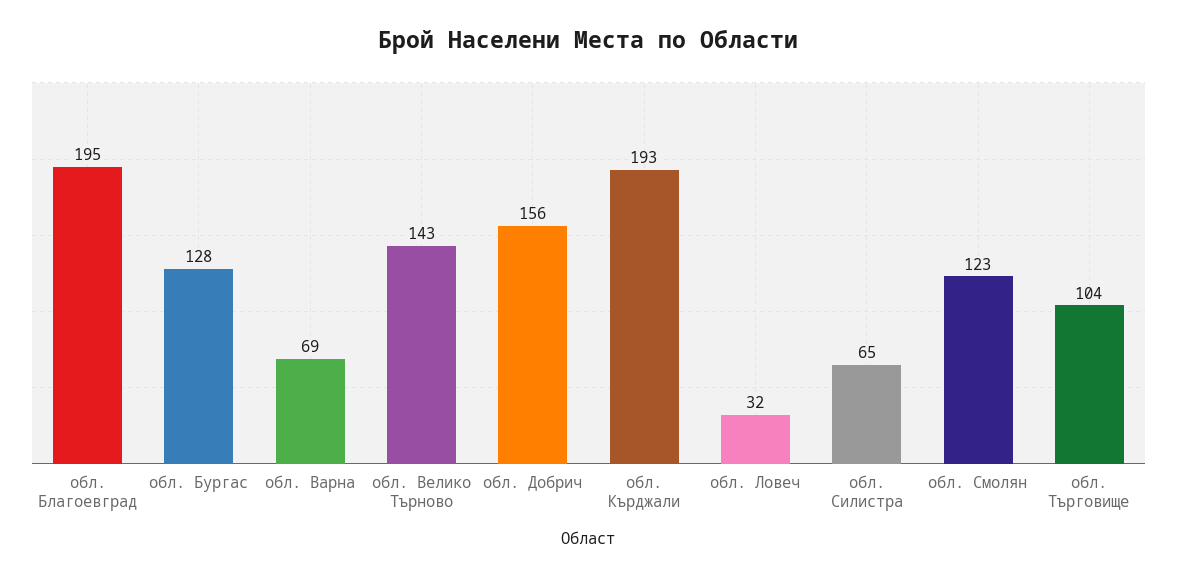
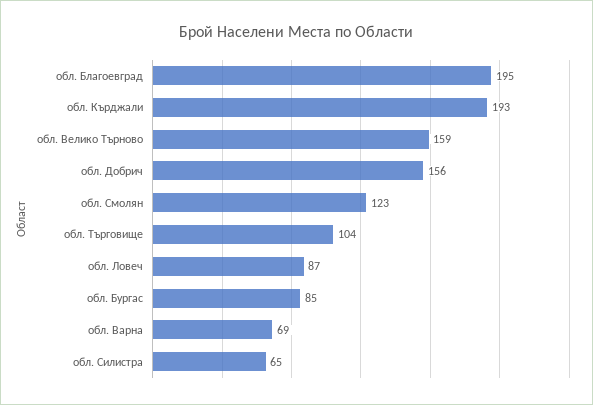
обл. Бургас: 128 -> 85
обл. Велико Търново: 143 -> 159
обл. Ловеч: 32 -> 87

